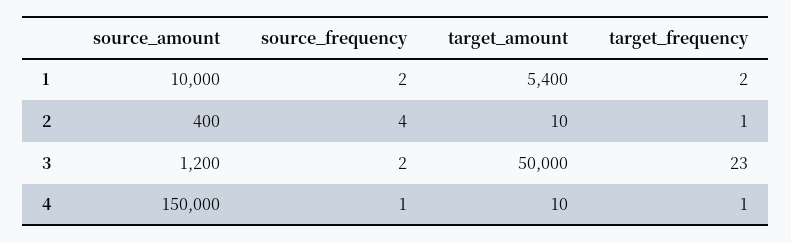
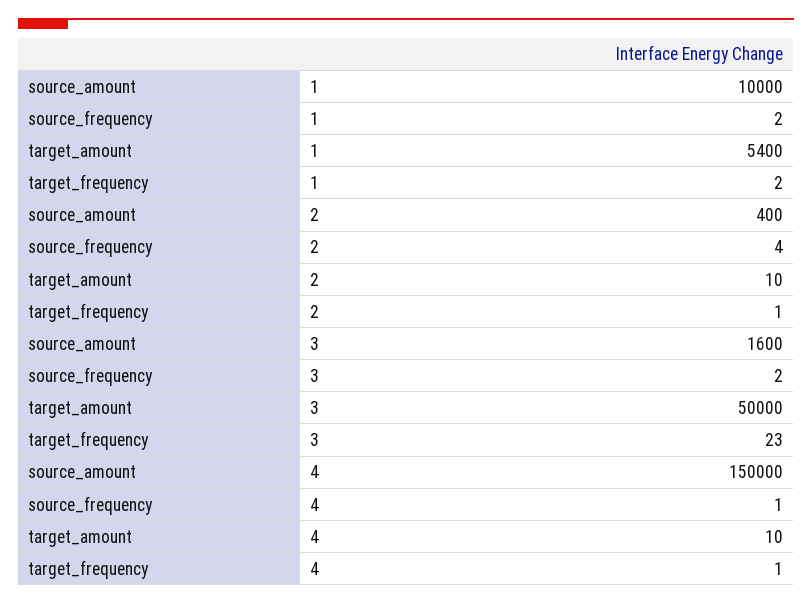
source_amount, 3: 1200 -> 1600

